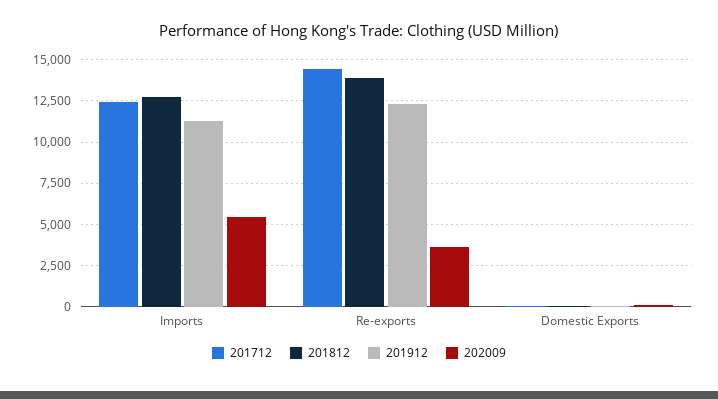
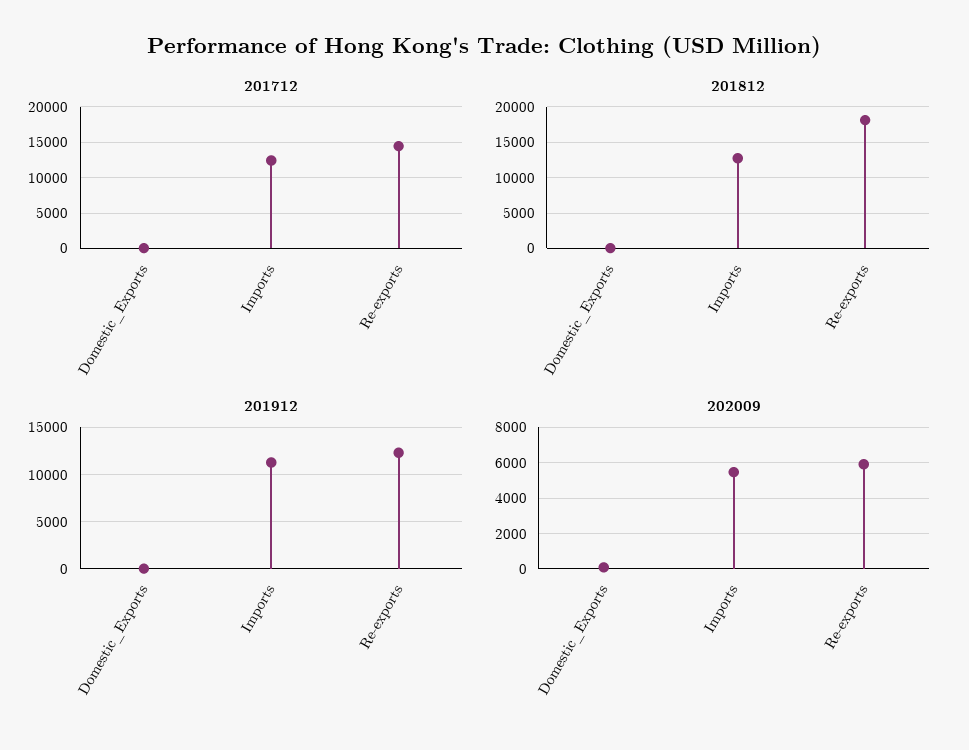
201812, Re-exports: 14000 -> 18000
202009, Re-exports: 3500 -> 6000

